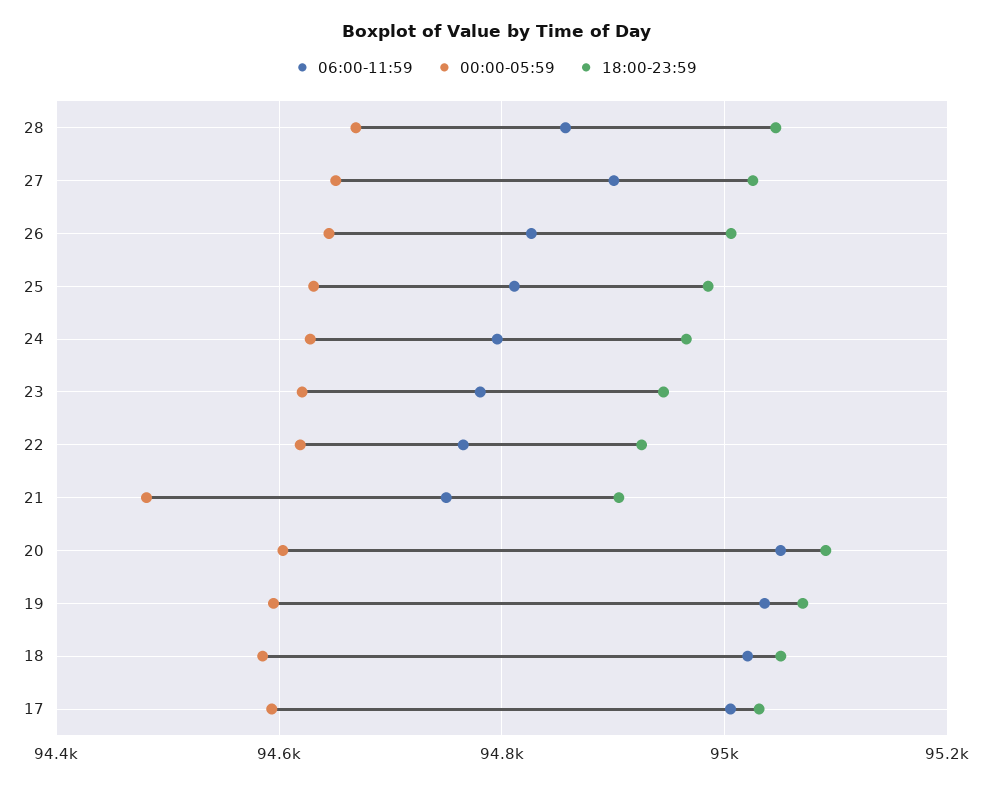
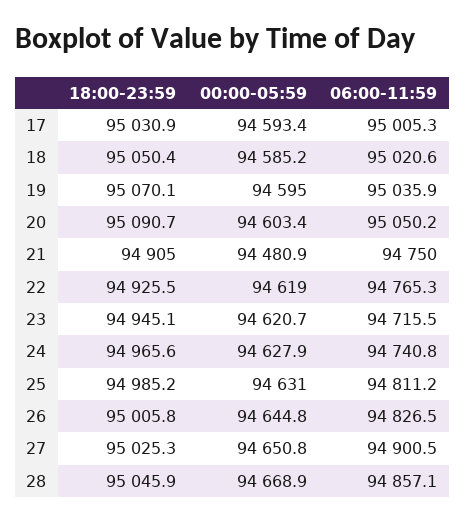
06:00-11:59, 24: 94800 -> 94740.8
06:00-11:59, 23: 94780 -> 94715.5

